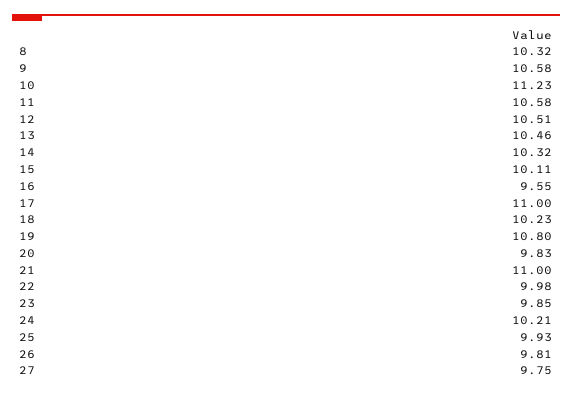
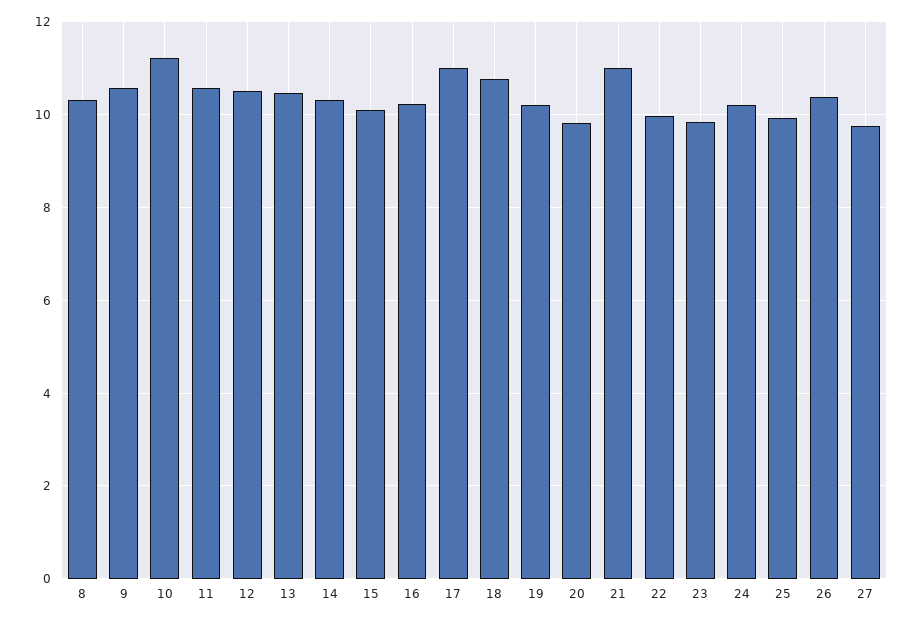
16: 9.55 -> 10.2
18: 10.23 -> 10.8
19: 10.8 -> 10.2
26: 9.81 -> 10.4

